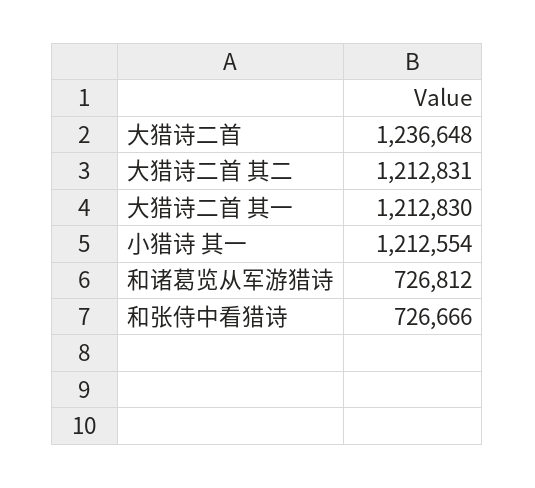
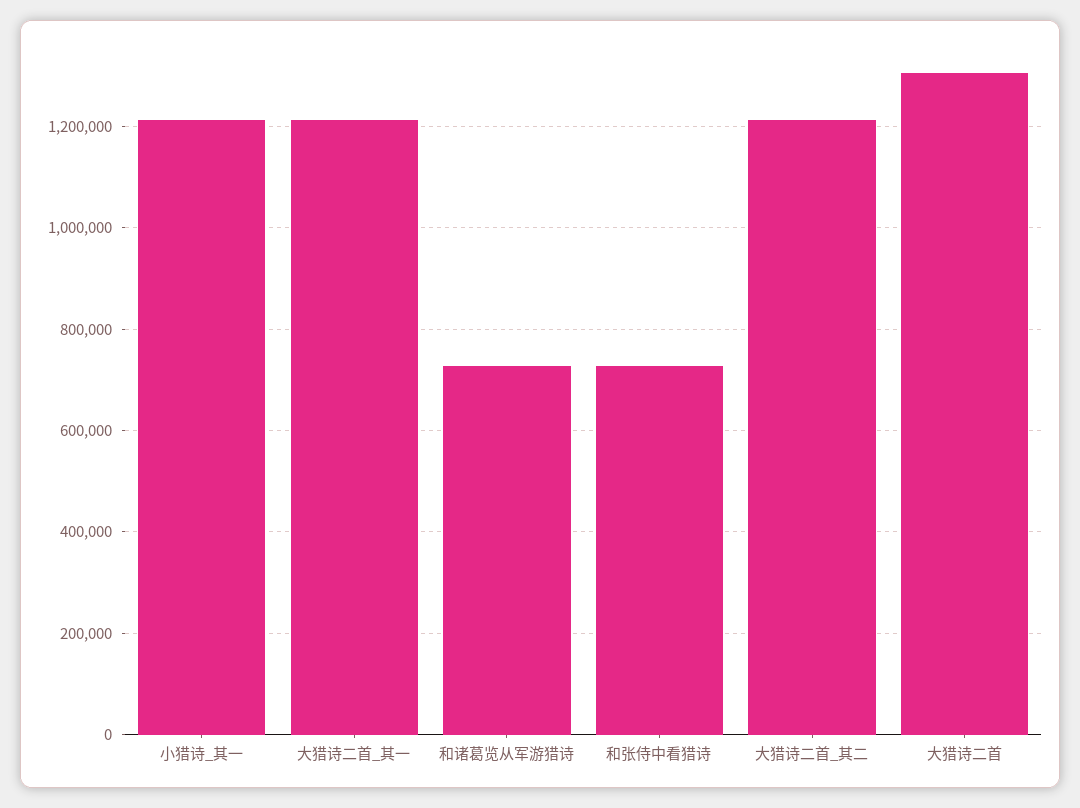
大猎诗二首: 1236648 -> 1300000

